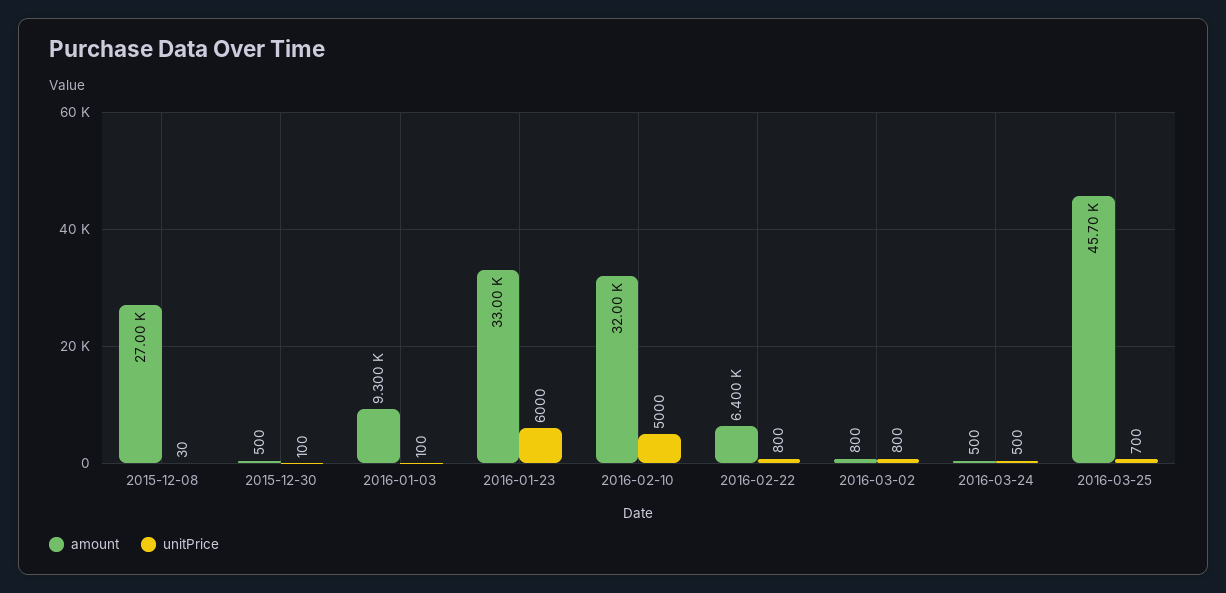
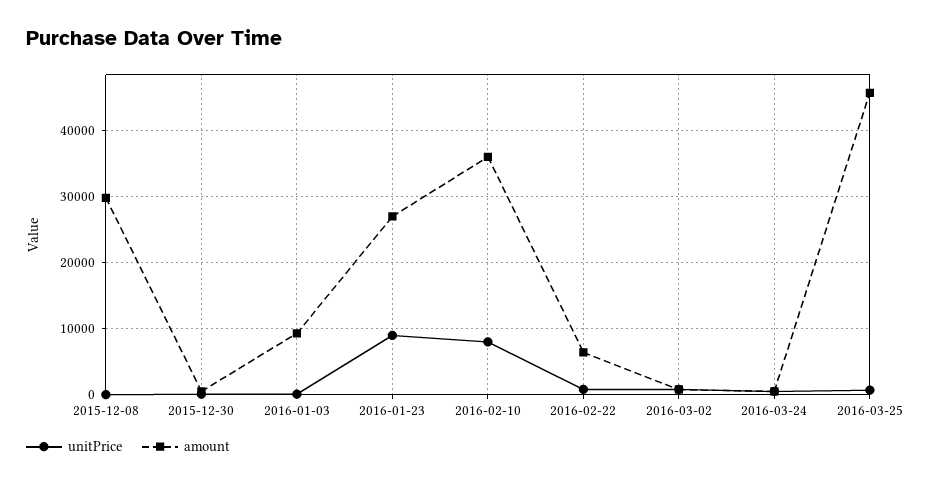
amount, 2015-12-08: 27000 -> 30000
amount, 2016-01-23: 33000 -> 27000
unitPrice, 2016-01-23: 6000 -> 9000
amount, 2016-02-10: 32000 -> 36000
unitPrice, 2016-02-10: 5000 -> 8000

